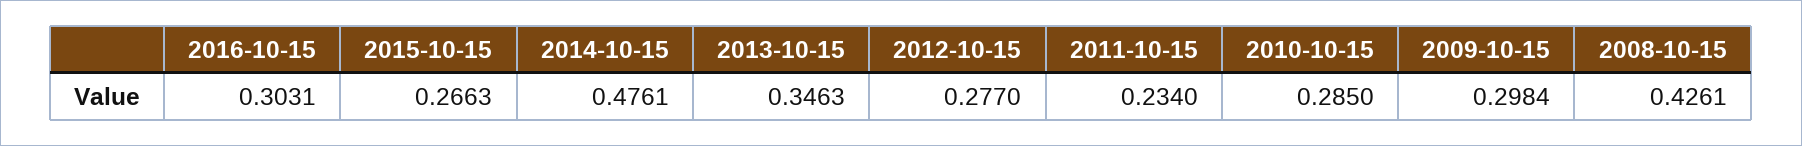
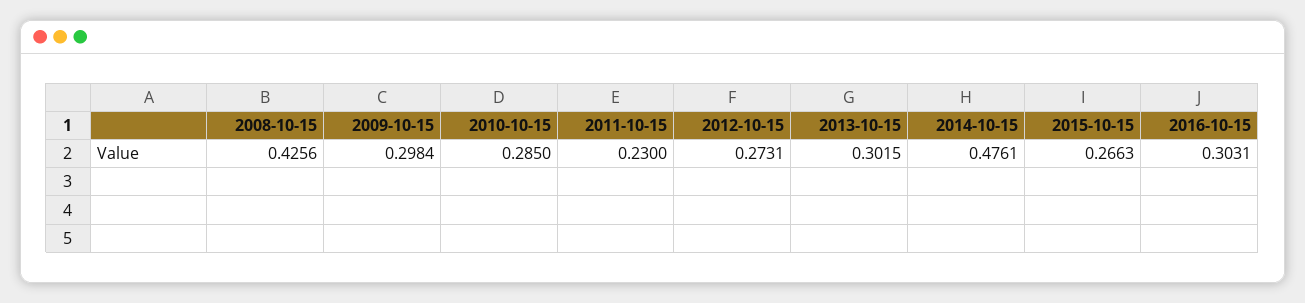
2013-10-15: 0.3463 -> 0.3015
2012-10-15: 0.277 -> 0.2731
2011-10-15: 0.234 -> 0.23
2008-10-15: 0.4261 -> 0.4256

